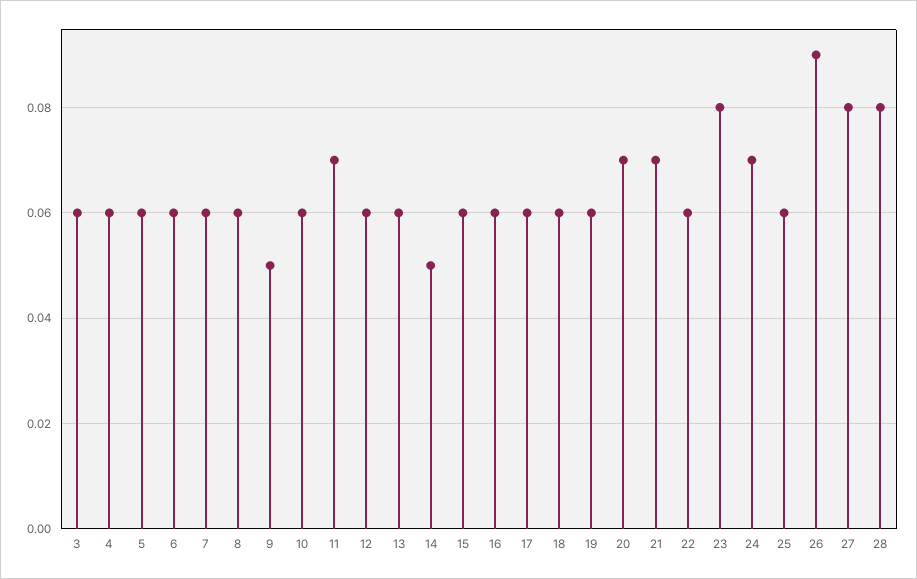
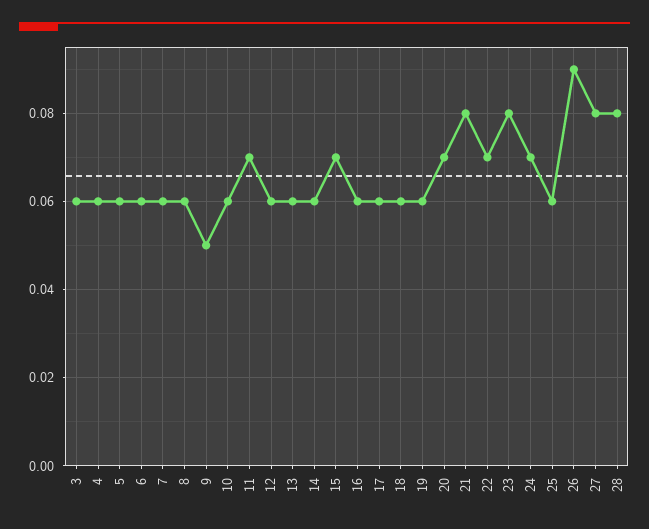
14: 0.05 -> 0.06
15: 0.06 -> 0.07
21: 0.07 -> 0.08
22: 0.06 -> 0.07

